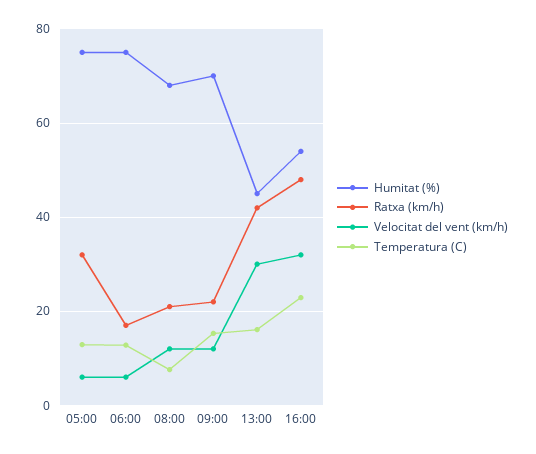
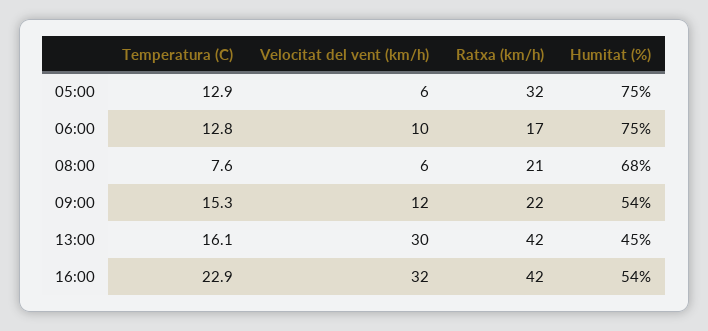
Velocitat del vent (km/h), 06:00: 6 -> 10
Velocitat del vent (km/h), 08:00: 12 -> 6
Humitat (%), 09:00: 70 -> 54
Ratxa (km/h), 16:00: 48 -> 42

